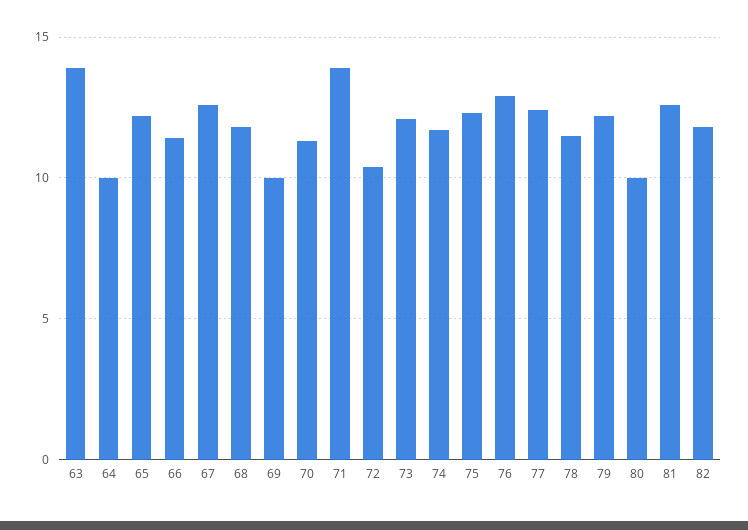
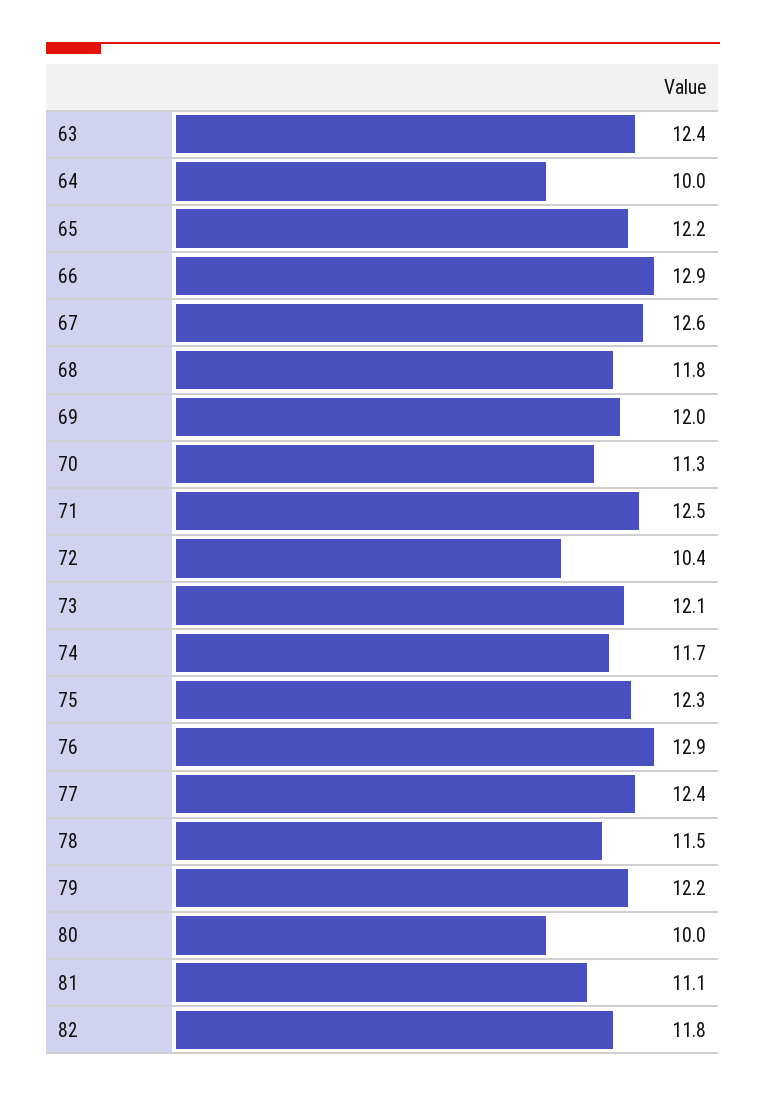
63: 14 -> 12.4
66: 11.5 -> 12.9
69: 10 -> 12
71: 14 -> 12.5
81: 12.5 -> 11.1

